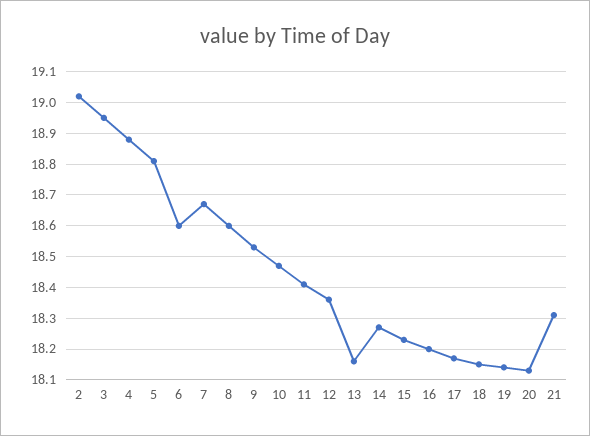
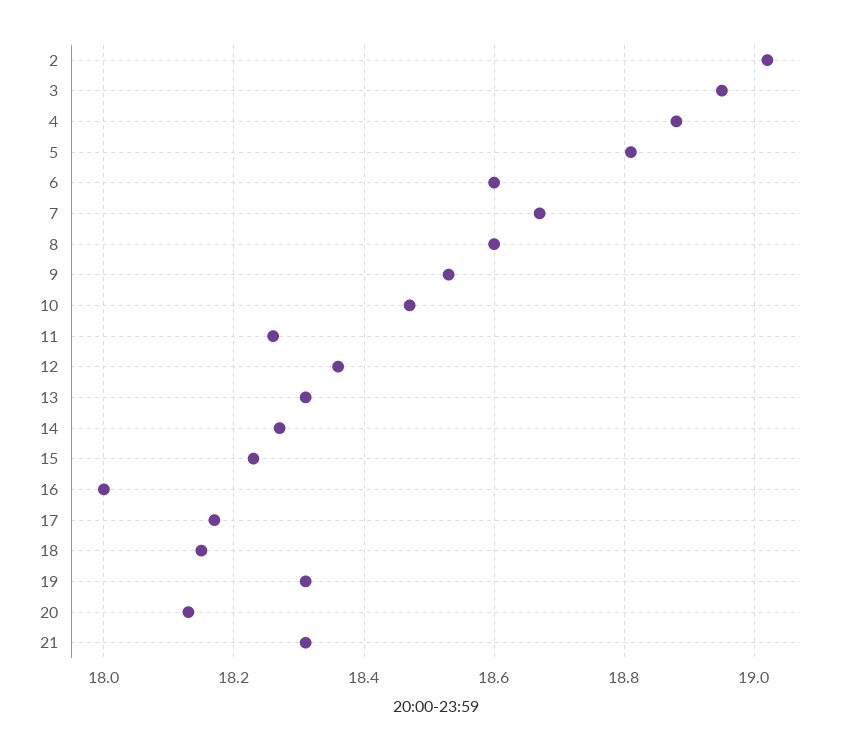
11: 18.4 -> 18.25
13: 18.15 -> 18.3
16: 18.2 -> 18
19: 18.15 -> 18.3

